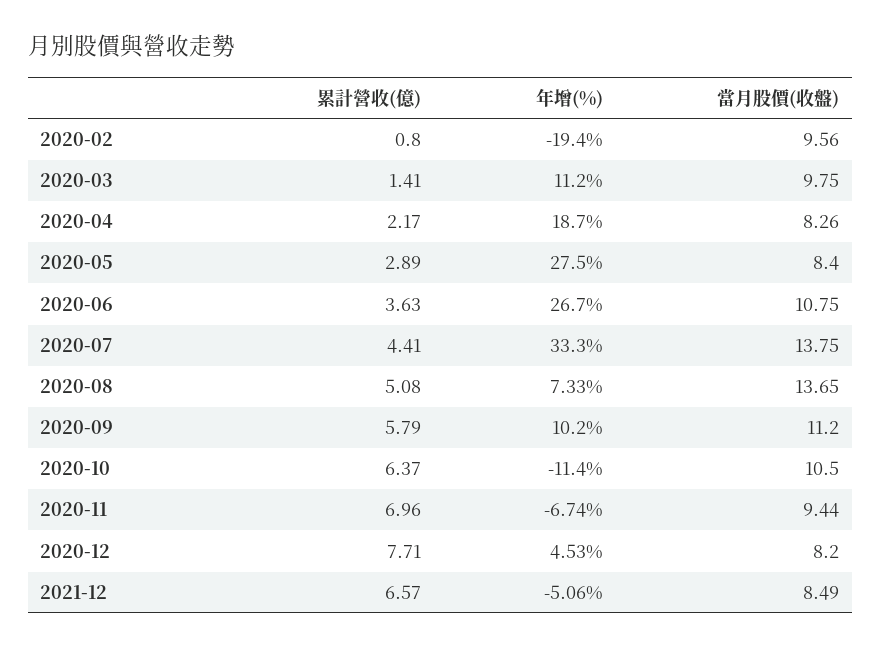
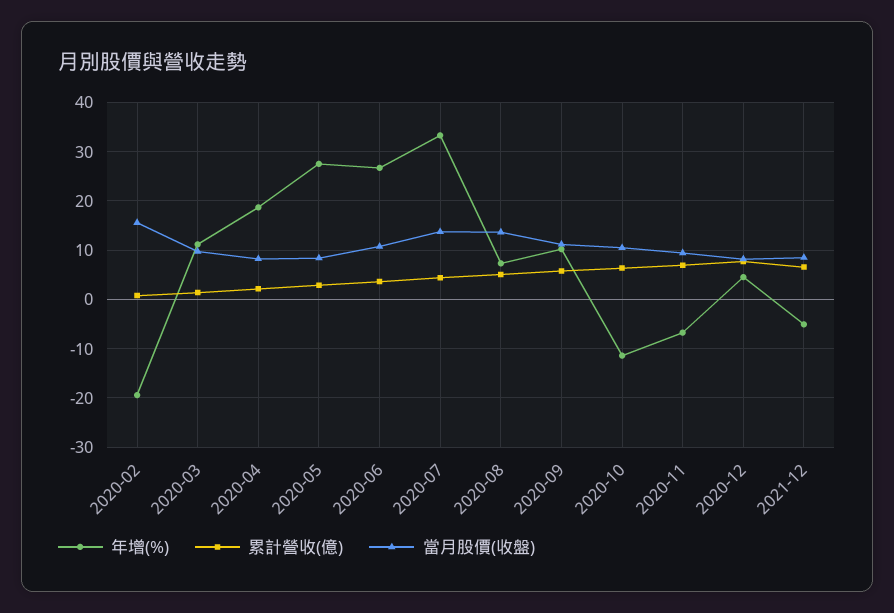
當月股價(收盤), 2020-02: 9.56 -> 16

